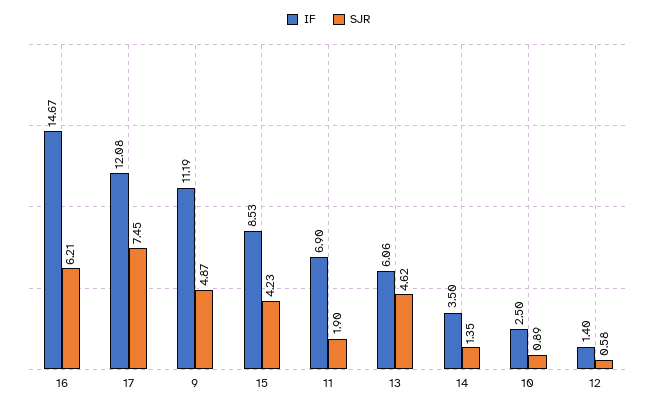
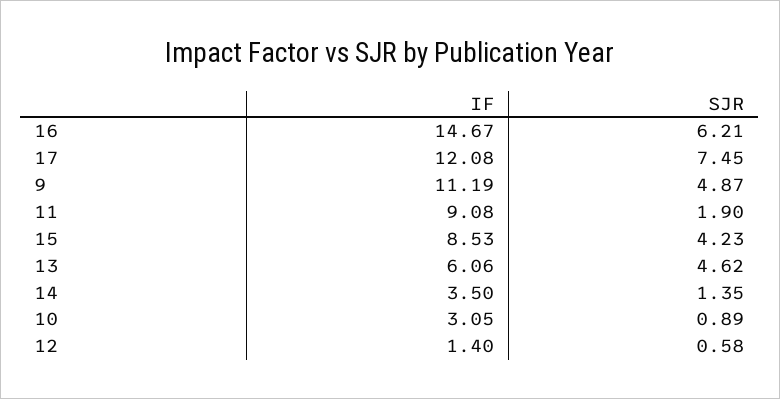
IF, 11: 6.9 -> 9.08
IF, 10: 2.5 -> 3.05

